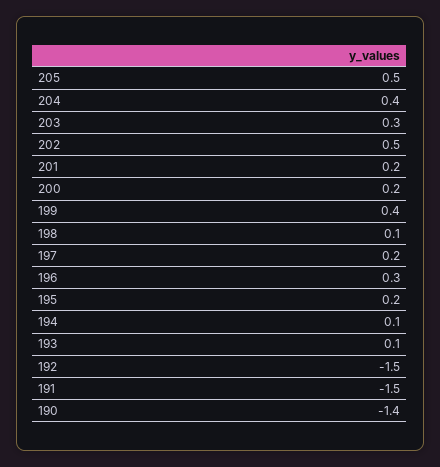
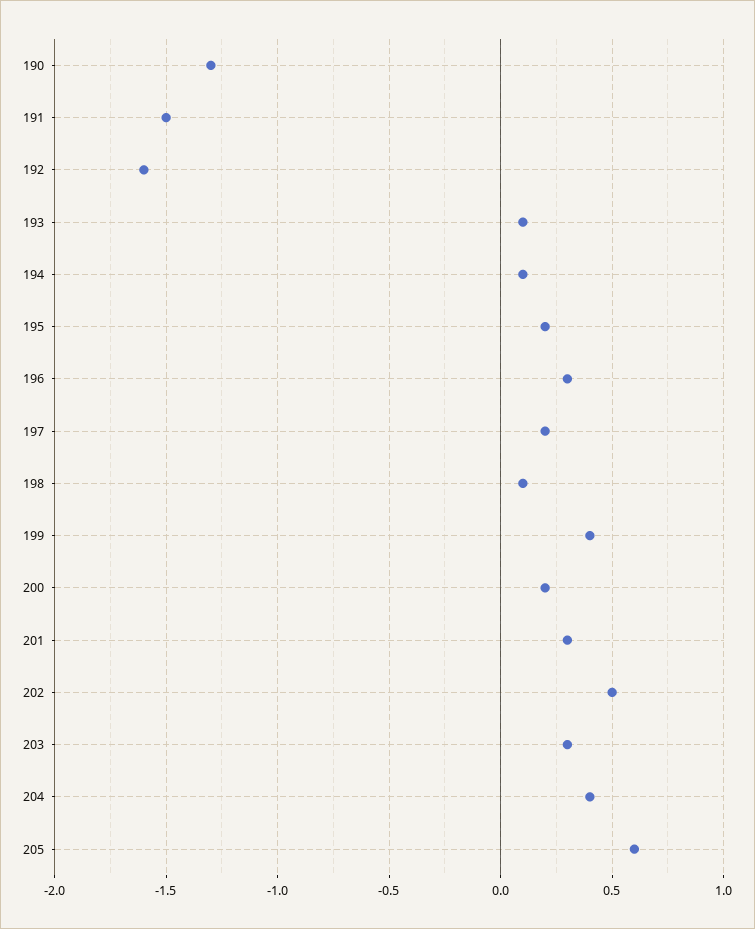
205: 0.5 -> 0.6
201: 0.2 -> 0.3
192: -1.5 -> -1.6
190: -1.4 -> -1.3

